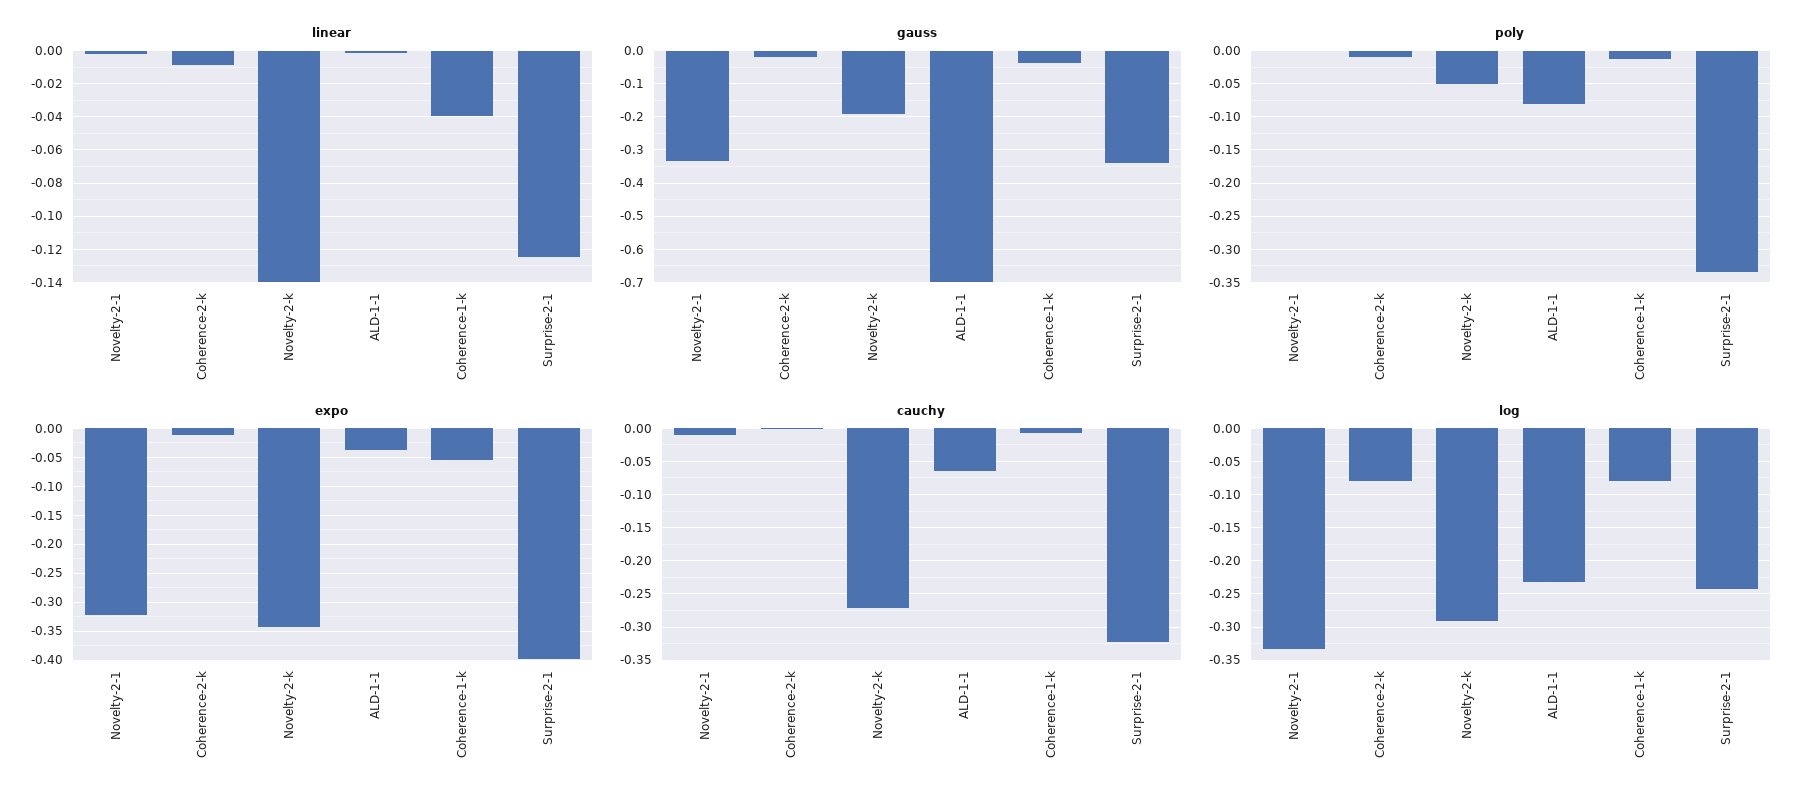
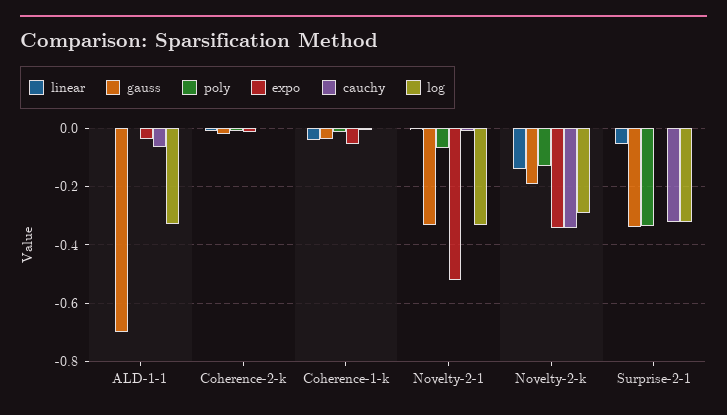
linear, Surprise-2-1: -0.125 -> -0.05
poly, Novelty-2-1: 0 -> -0.075
poly, Novelty-2-k: -0.05 -> -0.125
poly, ALD-1-1: -0.08 -> 0
expo, Novelty-2-1: -0.325 -> -0.525
expo, Surprise-2-1: -0.4 -> 0
cauchy, Novelty-2-k: -0.27 -> -0.35
log, Coherence-2-k: -0.08 -> 0
log, ALD-1-1: -0.23 -> -0.325
log, Coherence-1-k: -0.08 -> 0
log, Surprise-2-1: -0.24 -> -0.325

